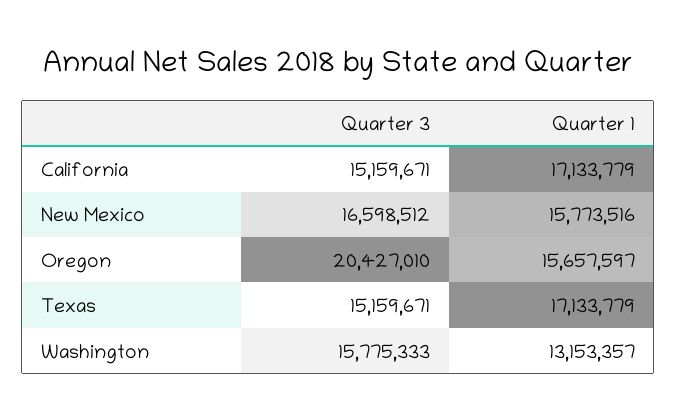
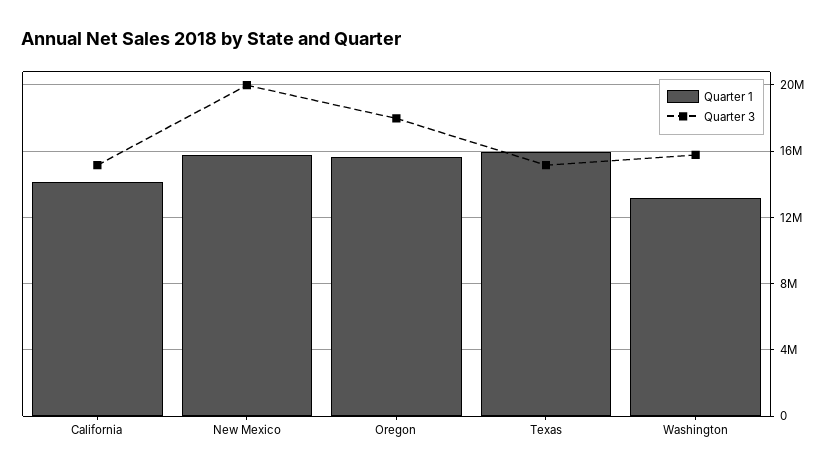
Quarter 1, California: 17133779 -> 14000000
Quarter 3, New Mexico: 16598512 -> 20000000
Quarter 3, Oregon: 20427010 -> 18000000
Quarter 1, Texas: 17133779 -> 16000000

